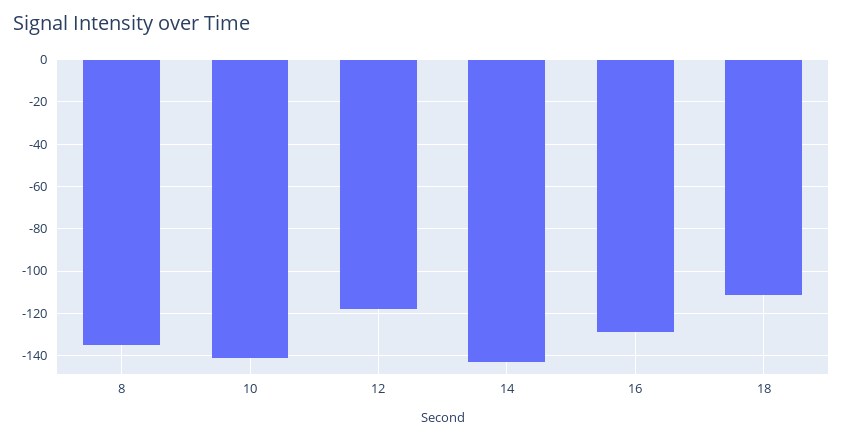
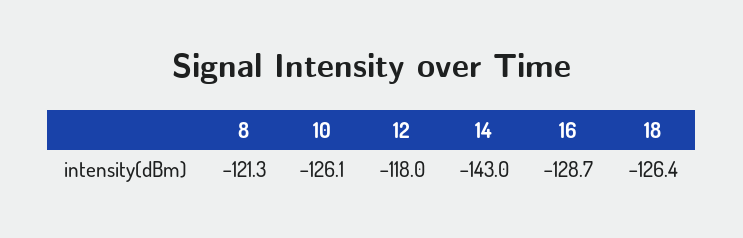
8: -135 -> -121.3
10: -140 -> -126.1
18: -110 -> -126.4

